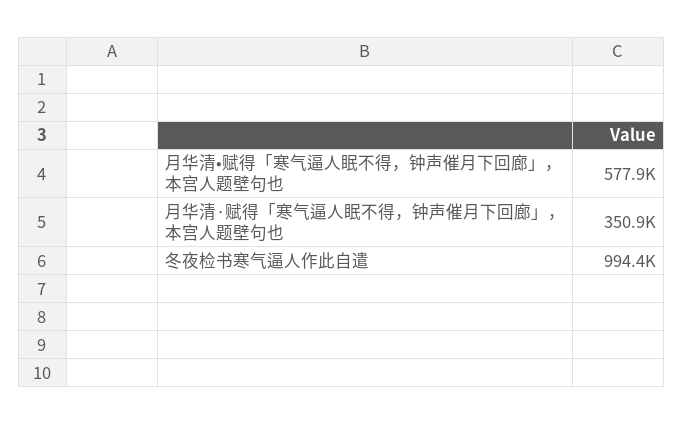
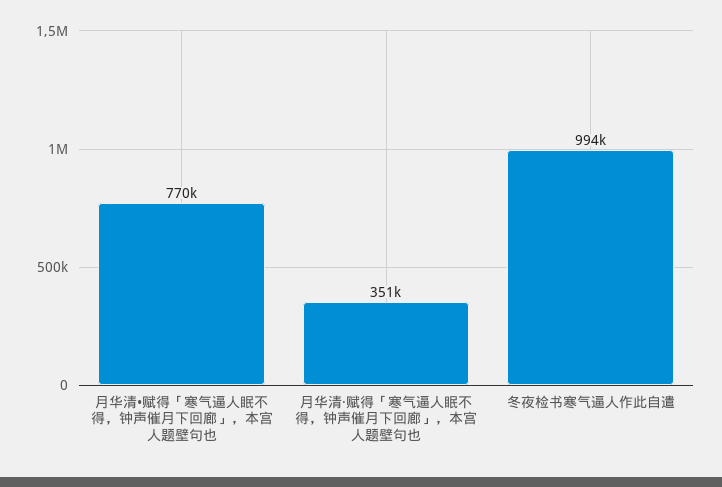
月华清•赋得「寒气逼人眠不得，钟声催月下回廊」，本宫人题壁句也: 577900 -> 770000

